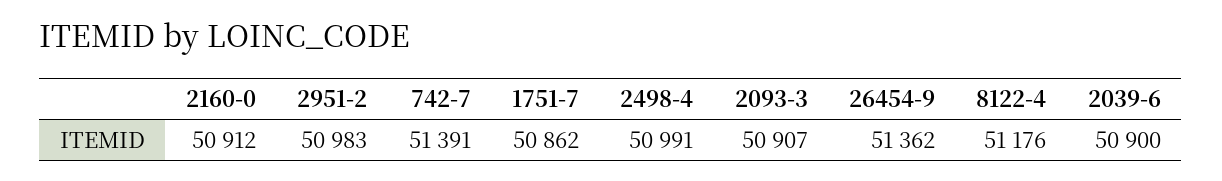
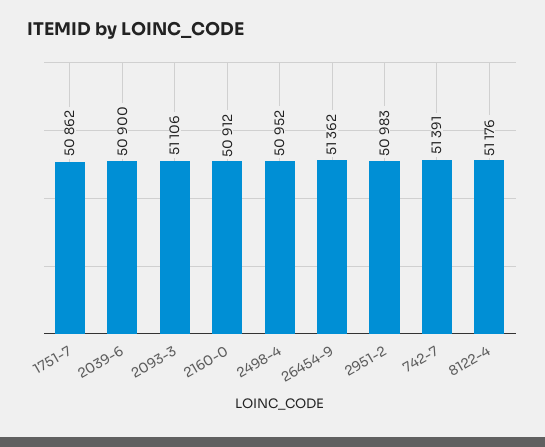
2498-4: 50991 -> 50952
2093-3: 50907 -> 51106

